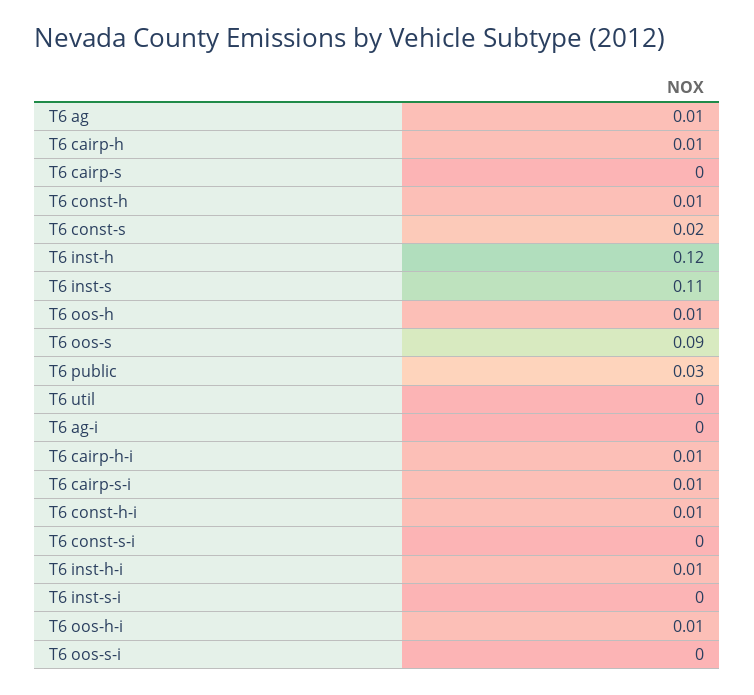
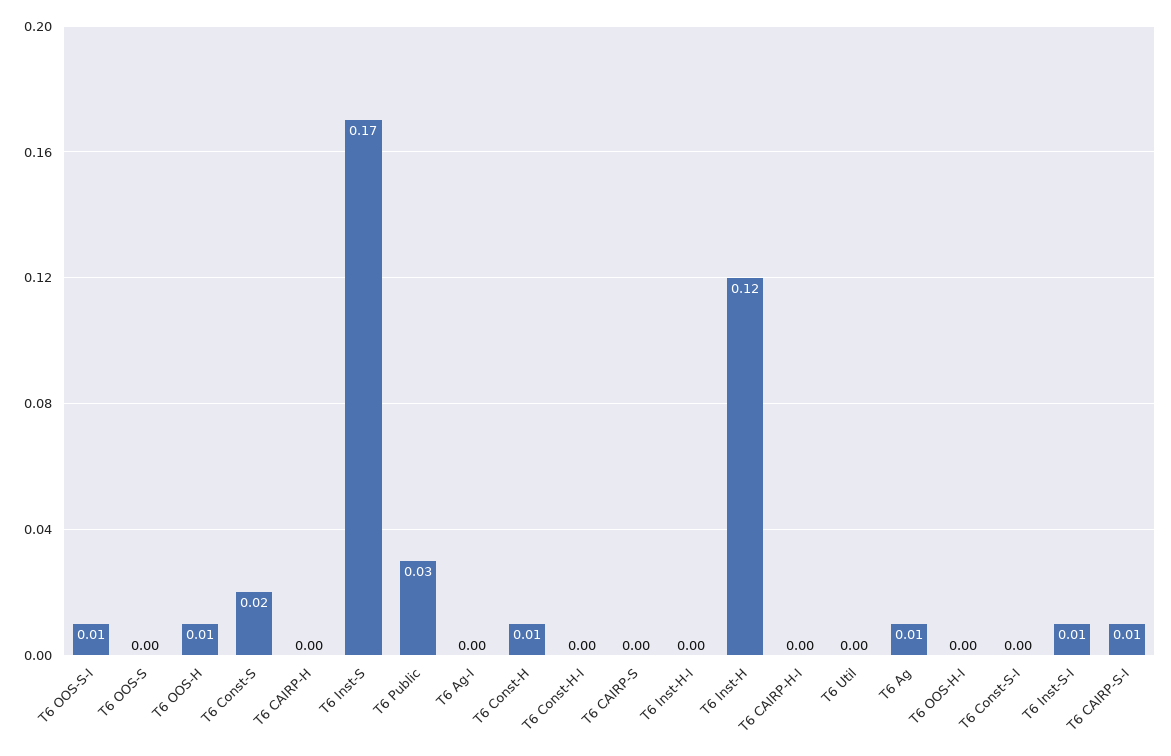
T6 cairp-h: 0.01 -> 0
T6 inst-s: 0.11 -> 0.17
T6 oos-s: 0.09 -> 0
T6 cairp-h-i: 0.01 -> 0
T6 const-h-i: 0.01 -> 0
T6 inst-h-i: 0.01 -> 0
T6 inst-s-i: 0 -> 0.01
T6 oos-h-i: 0.01 -> 0
T6 oos-s-i: 0 -> 0.01

